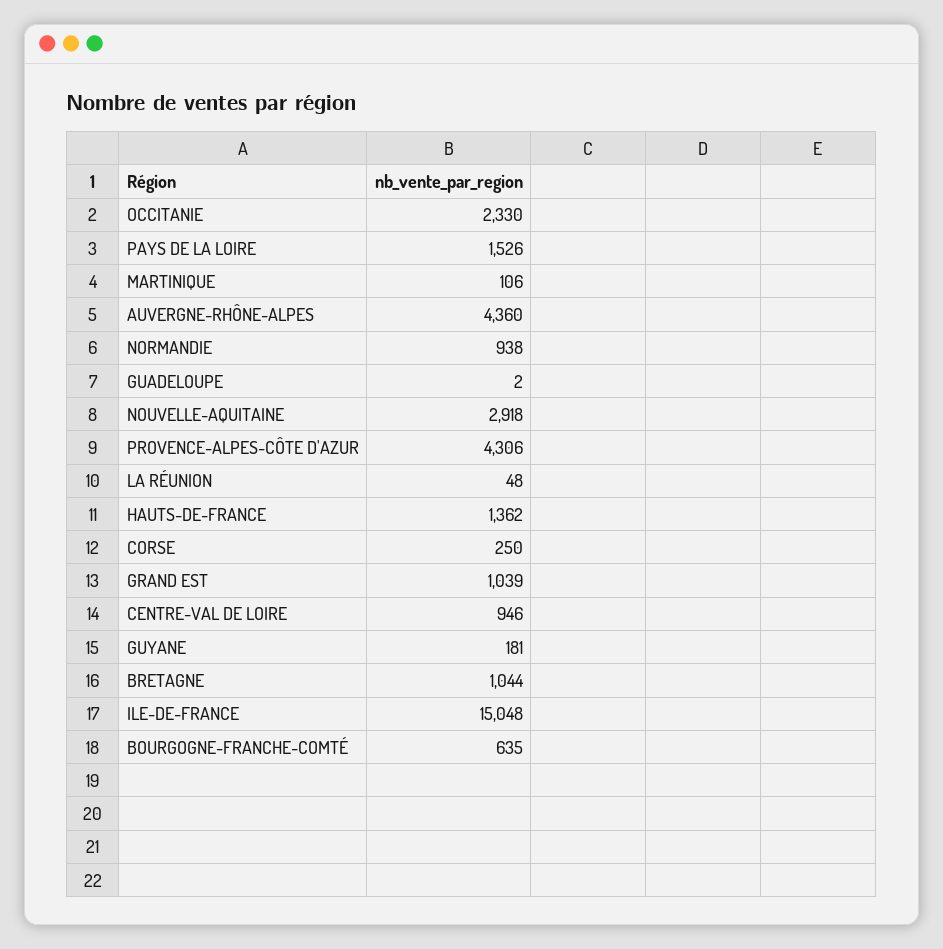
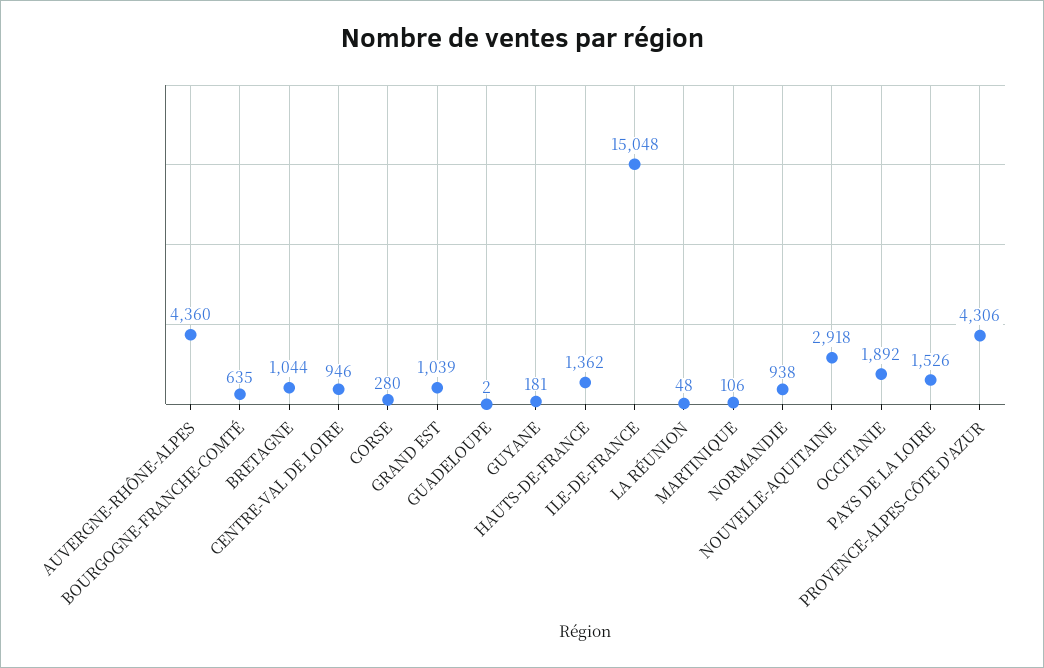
OCCITANIE: 2330 -> 1892
CORSE: 250 -> 280

